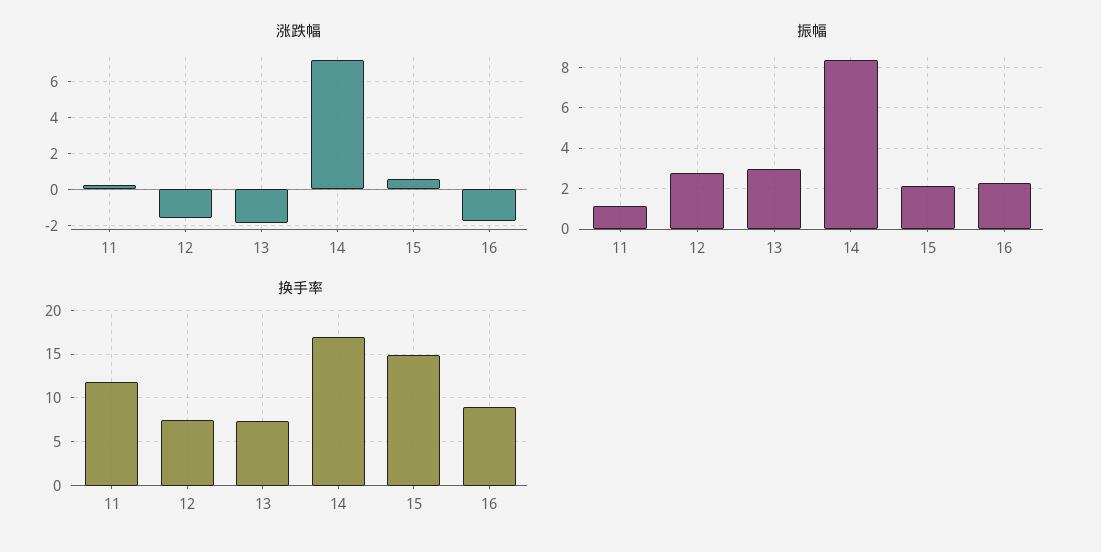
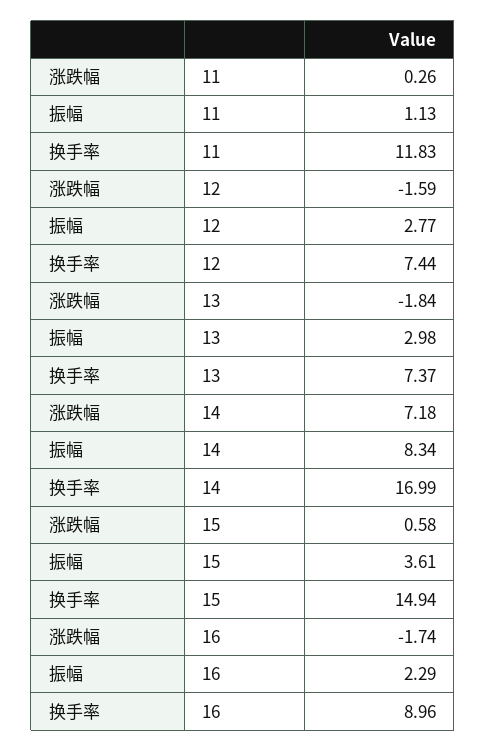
振幅, 15: 2 -> 3.61

